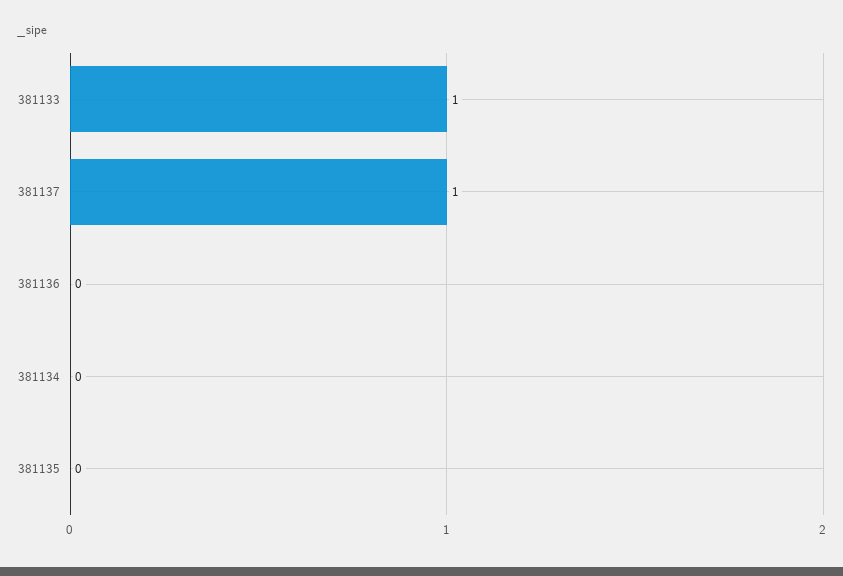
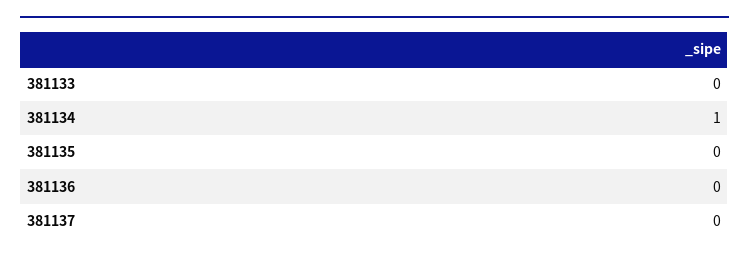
381133: 1 -> 0
381137: 1 -> 0
381134: 0 -> 1

